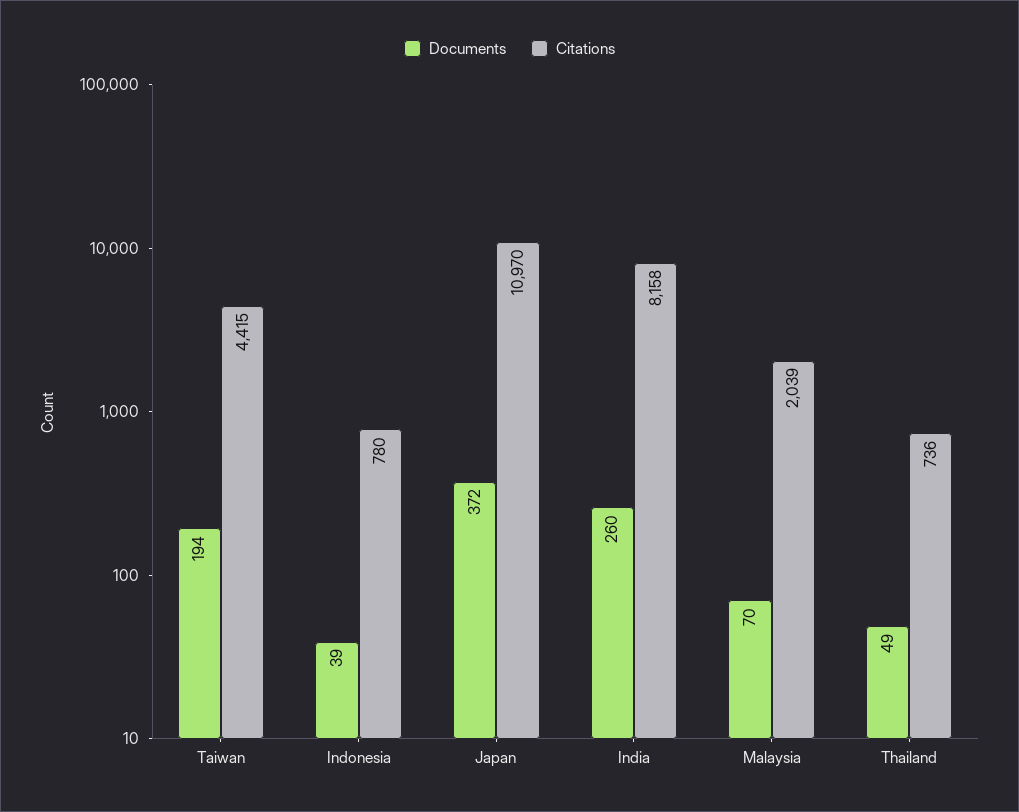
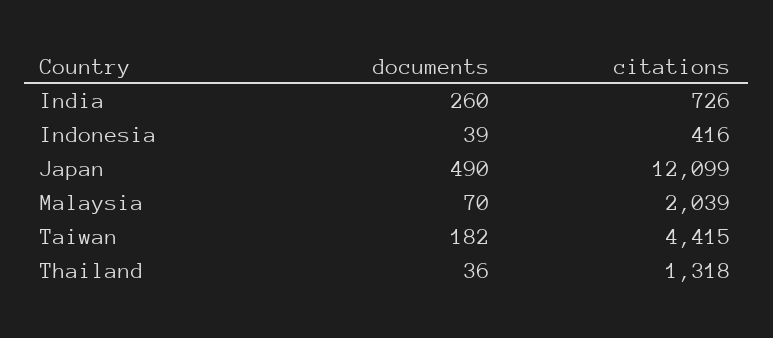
Documents, Taiwan: 194 -> 182
Citations, Indonesia: 780 -> 416
Documents, Japan: 372 -> 490
Citations, Japan: 10970 -> 12099
Citations, India: 8158 -> 726
Documents, Thailand: 49 -> 36
Citations, Thailand: 736 -> 1318

